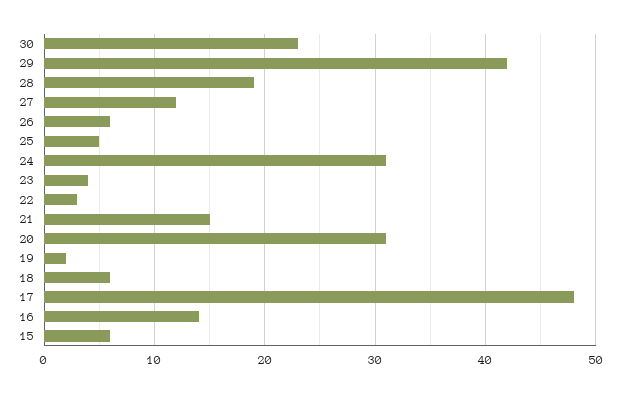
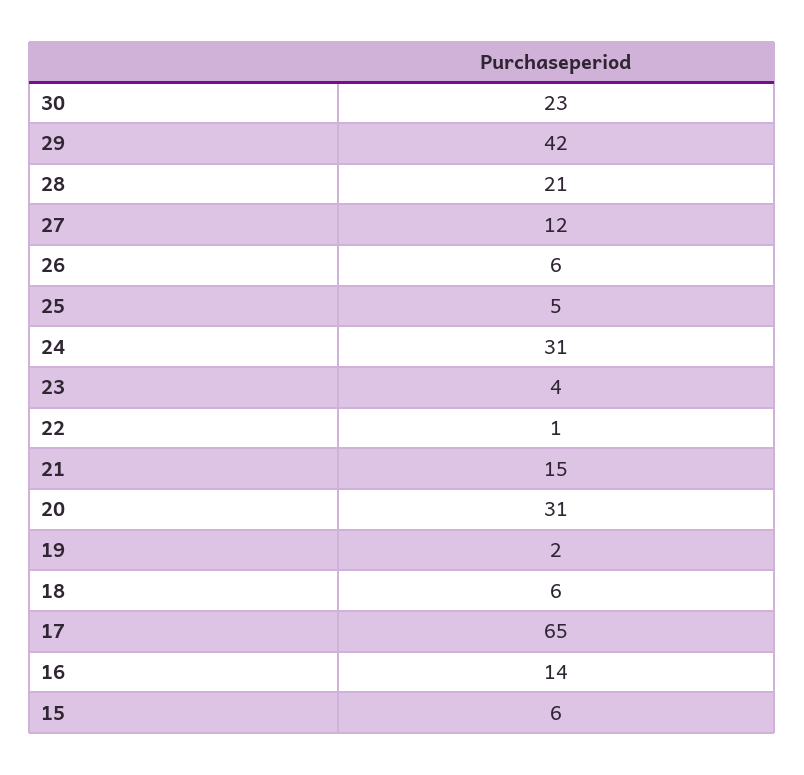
28: 19 -> 21
22: 3 -> 1
17: 48 -> 65

